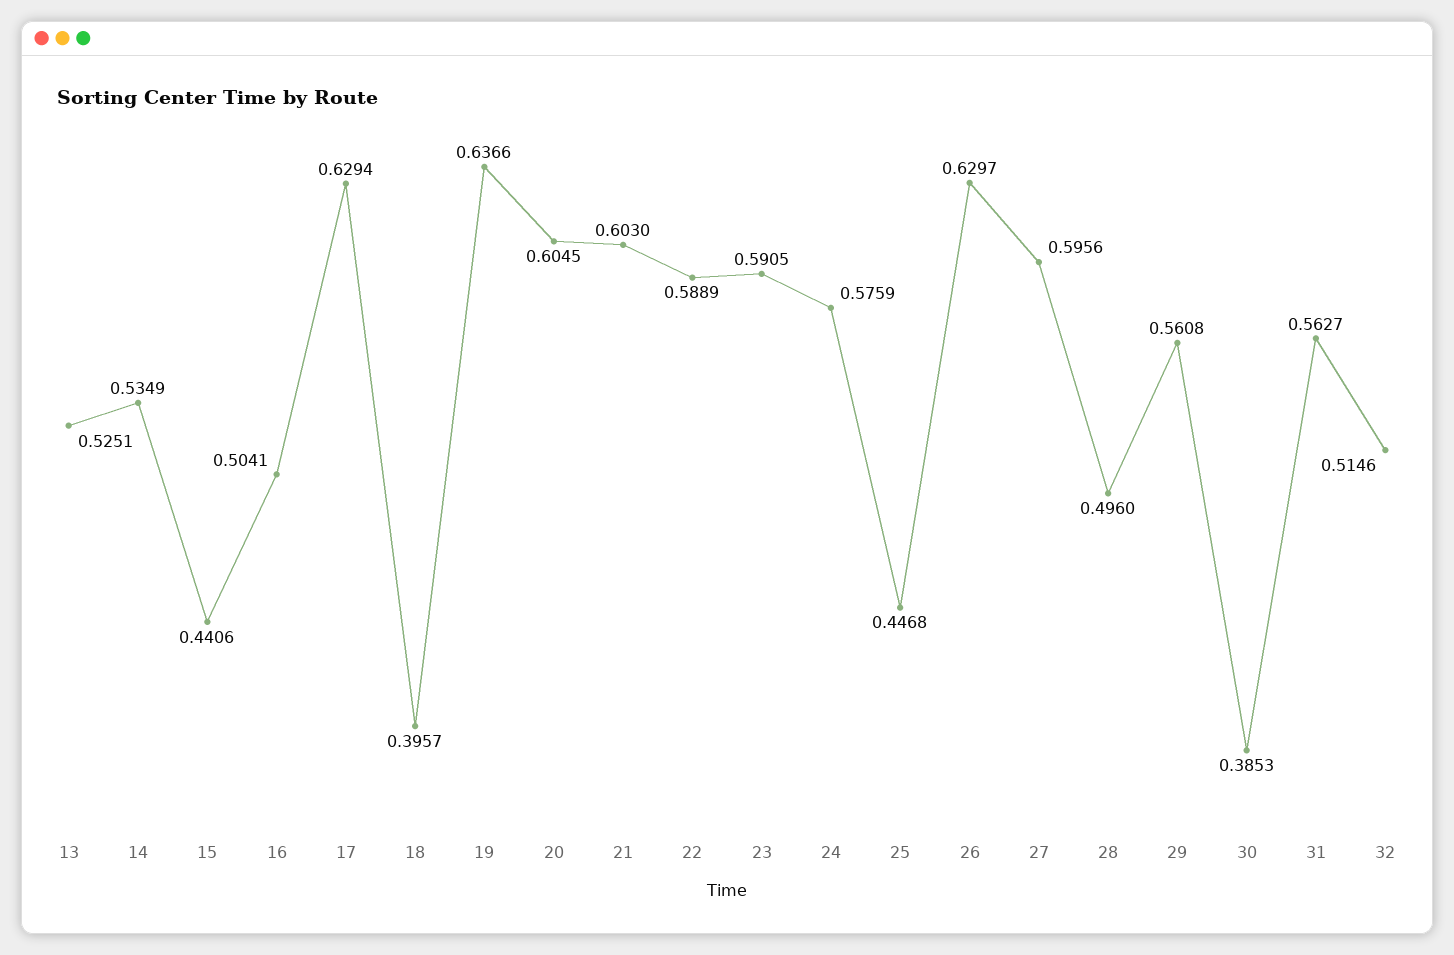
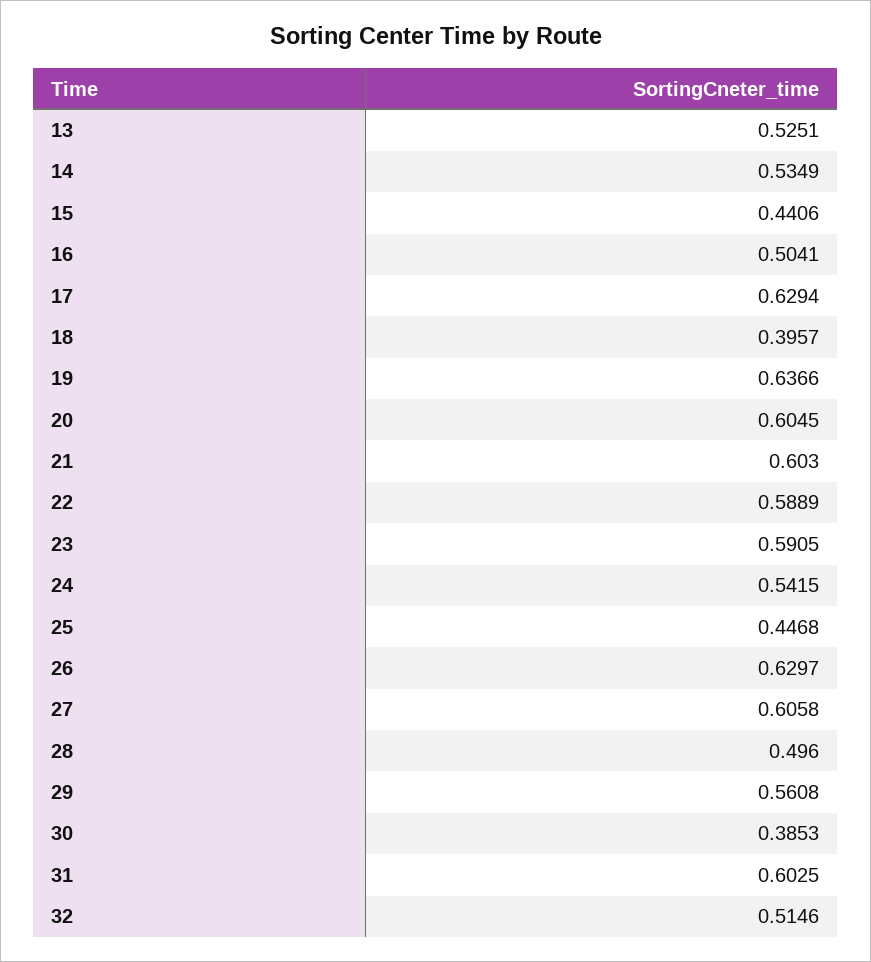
24: 0.5759 -> 0.5415
27: 0.5956 -> 0.6058
31: 0.5627 -> 0.6025

